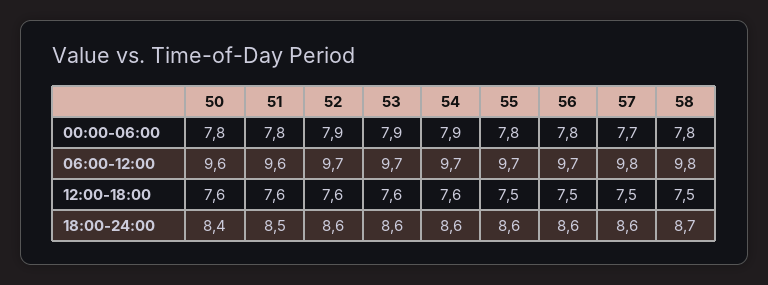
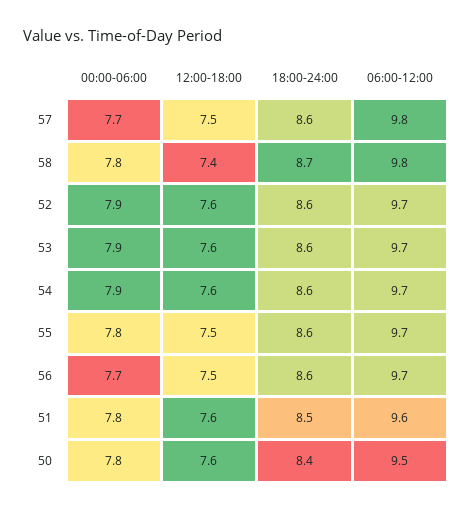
56, 00:00-06:00: 7.8 -> 7.7
50, 06:00-12:00: 9.6 -> 9.5
58, 12:00-18:00: 7.5 -> 7.4

